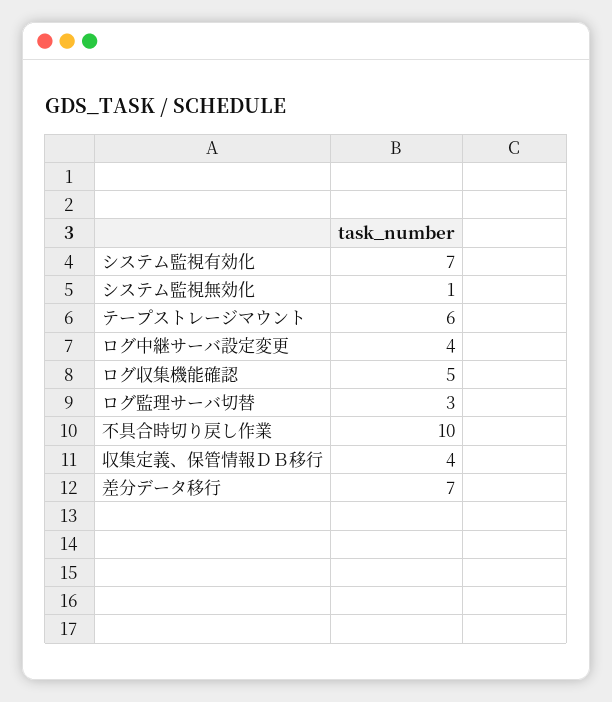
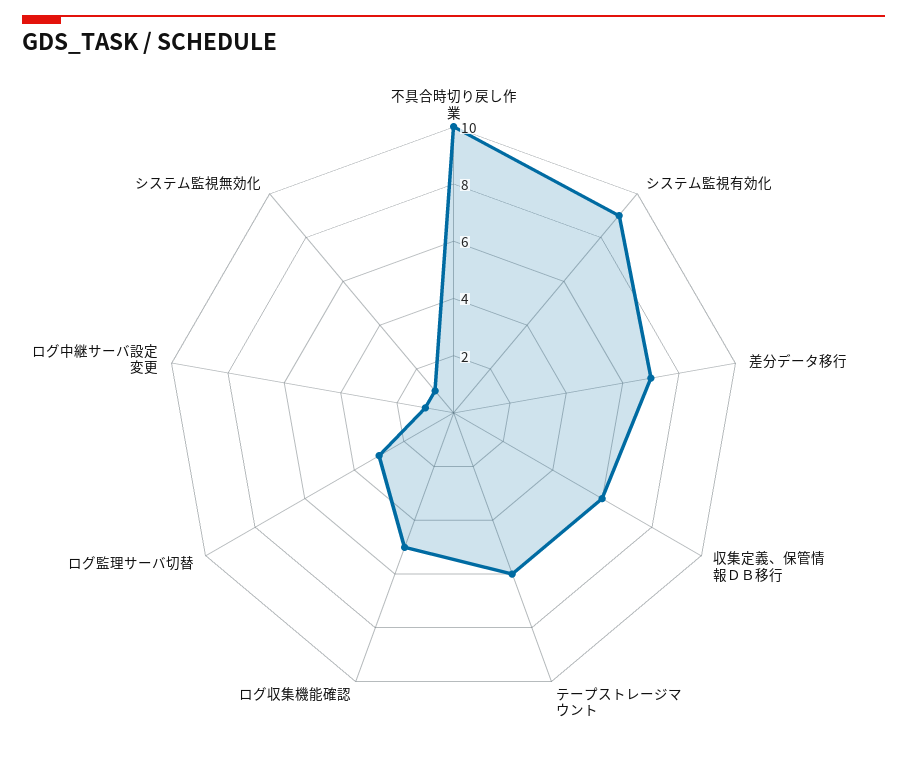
システム監視有効化: 7 -> 9
ログ中継サーバ設定変更: 4 -> 1
収集定義、保管情報ＤＢ移行: 4 -> 6

